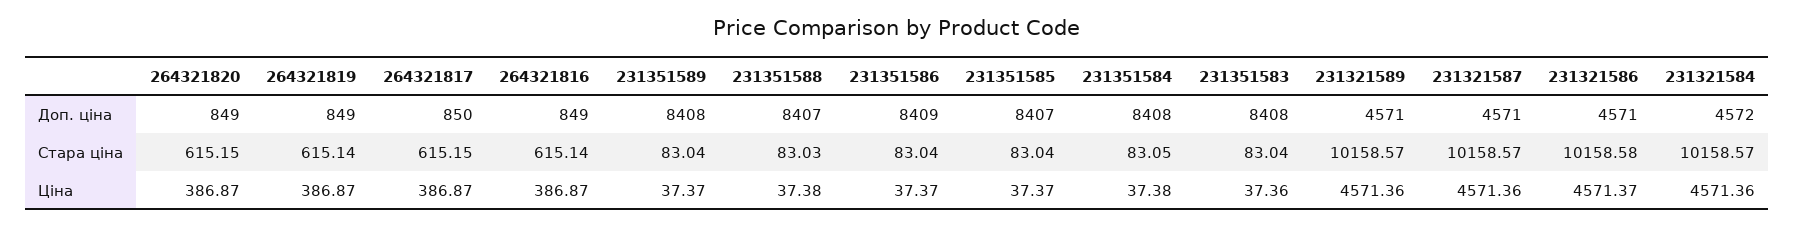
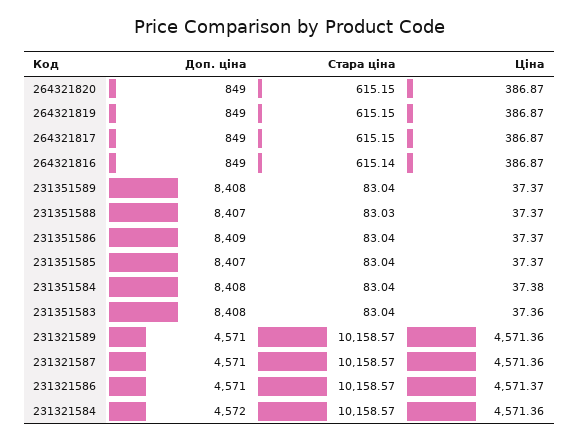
264321817, Доп. ціна: 850 -> 849
264321819, Стара ціна: 615.14 -> 615.15
231351584, Стара ціна: 83.05 -> 83.04
231321586, Стара ціна: 10158.58 -> 10158.57
231351588, Ціна: 37.38 -> 37.37

